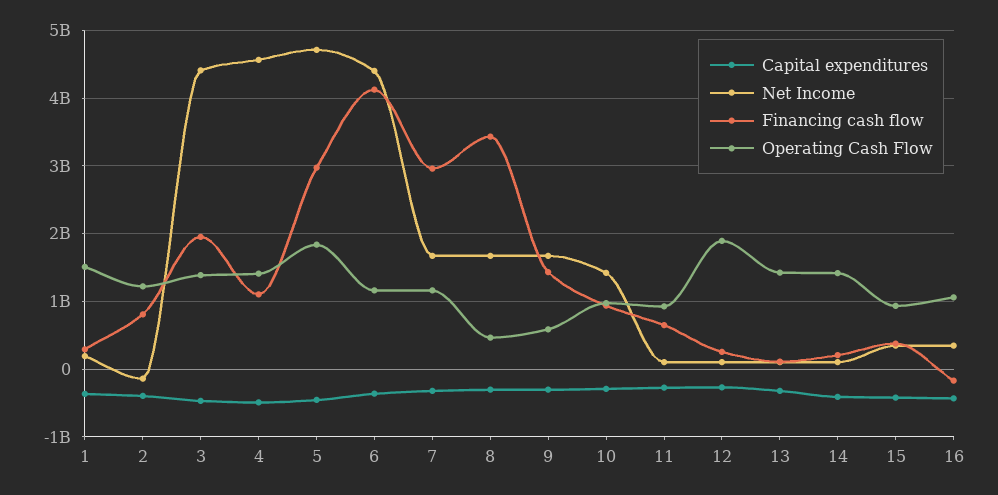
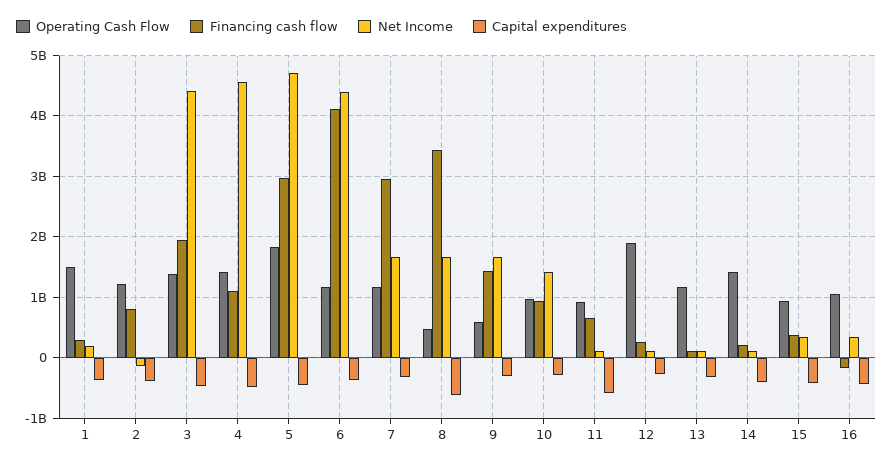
Capital expenditures, 8: -300000000 -> -600000000
Capital expenditures, 11: -300000000 -> -600000000
Operating Cash Flow, 13: 1400000000 -> 1200000000

